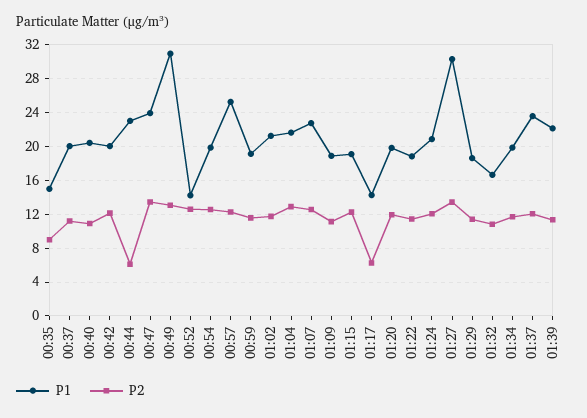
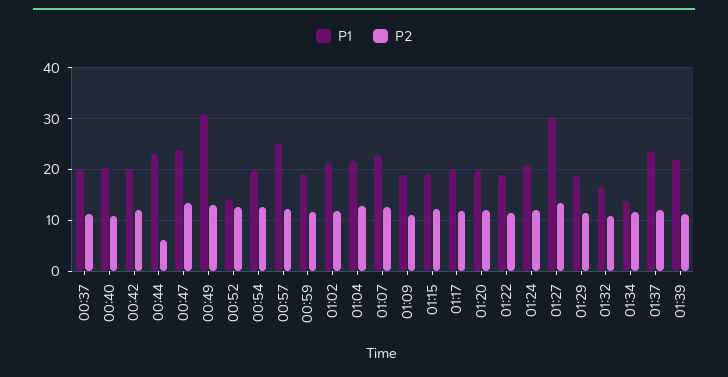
P1, 00:35: 15 -> none
P2, 00:35: 9 -> none
P1, 01:17: 14 -> 20
P2, 01:17: 6 -> 12
P1, 01:34: 20 -> 14

